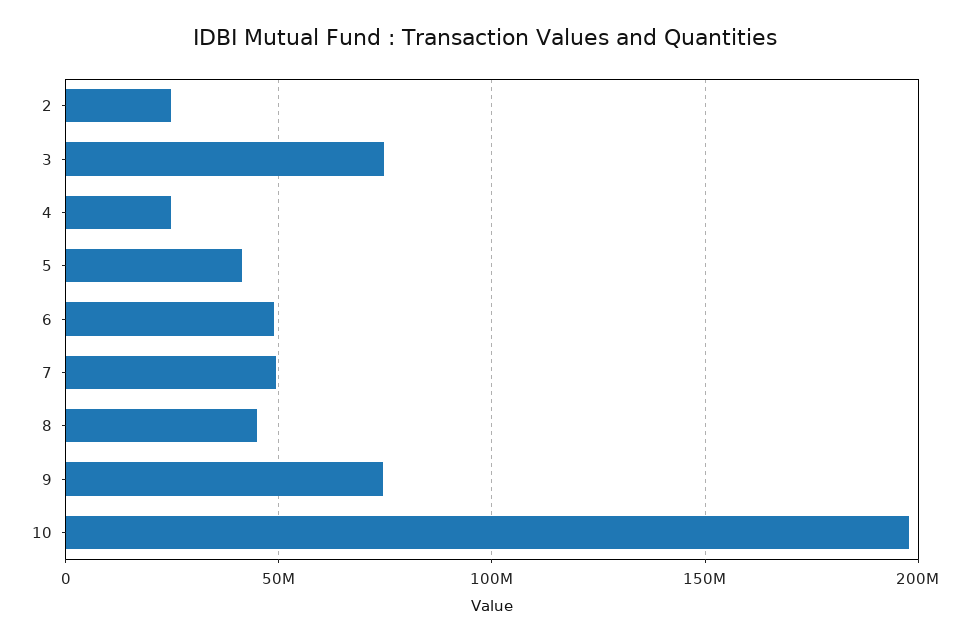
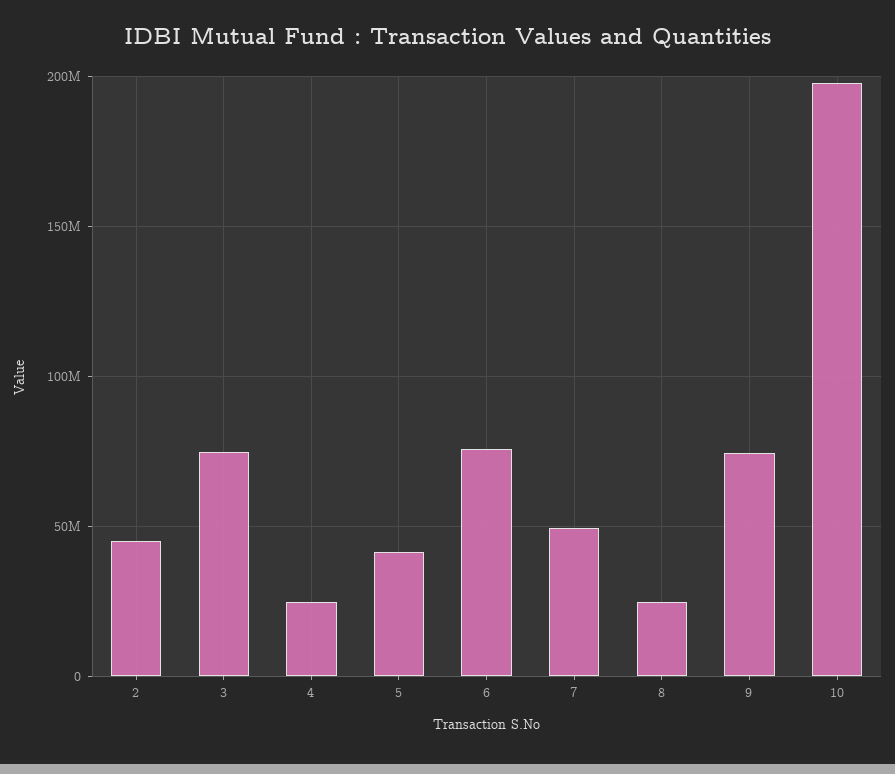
2: 25000000 -> 45000000
6: 50000000 -> 75000000
8: 45000000 -> 25000000

